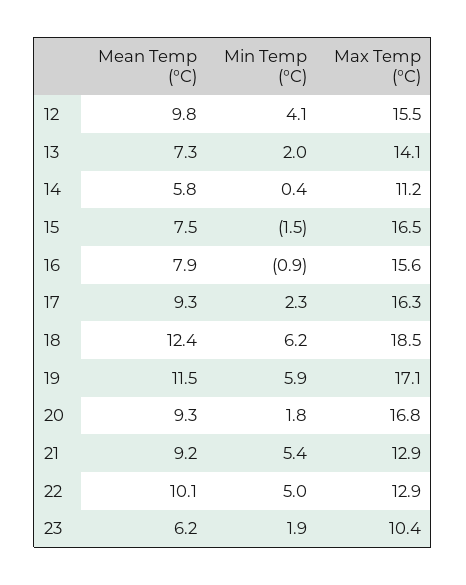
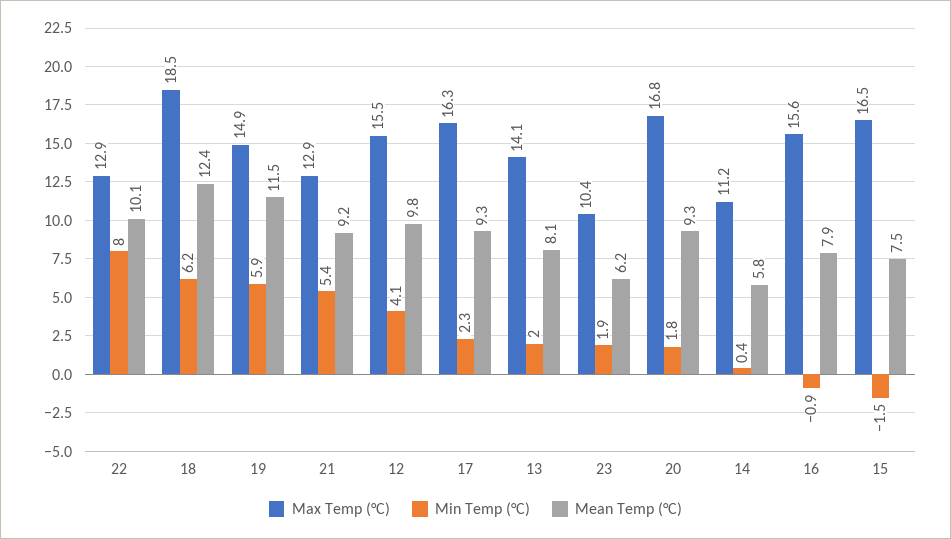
Mean Temp (°C), 13: 7.3 -> 8.1
Max Temp (°C), 19: 17.1 -> 14.9
Min Temp (°C), 22: 5 -> 8

